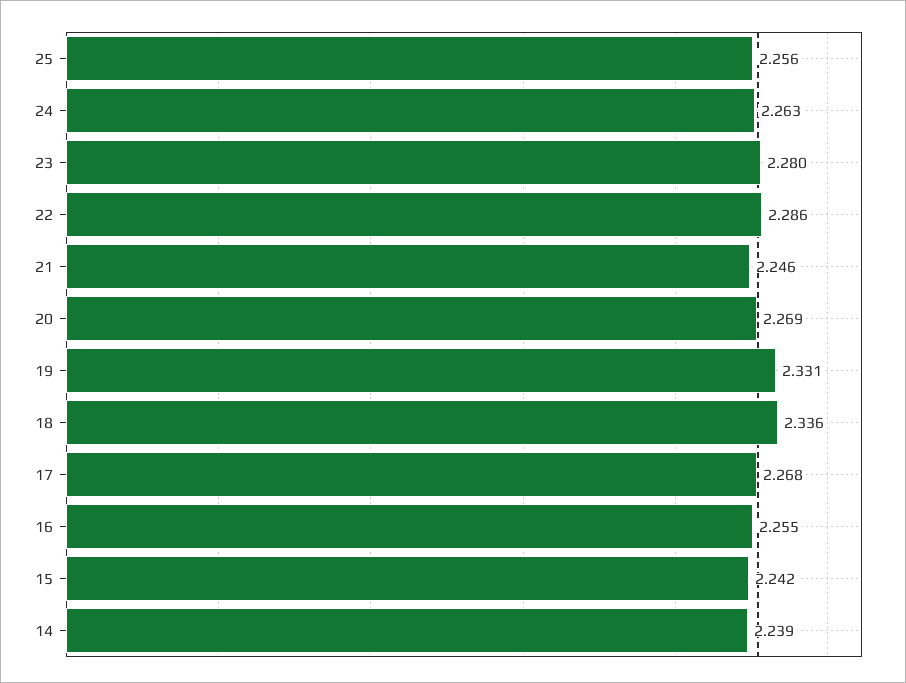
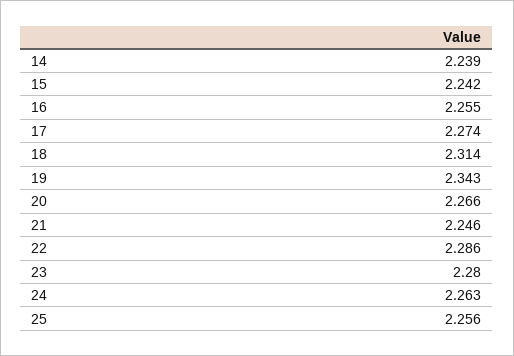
20: 2.269 -> 2.266
19: 2.331 -> 2.343
18: 2.336 -> 2.314
17: 2.268 -> 2.274

